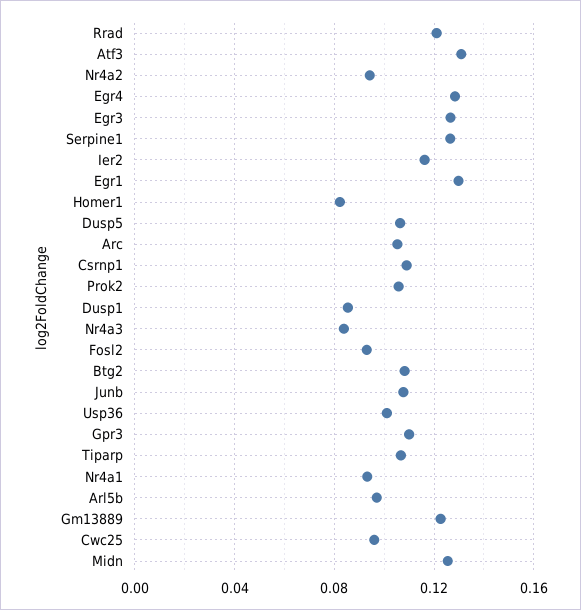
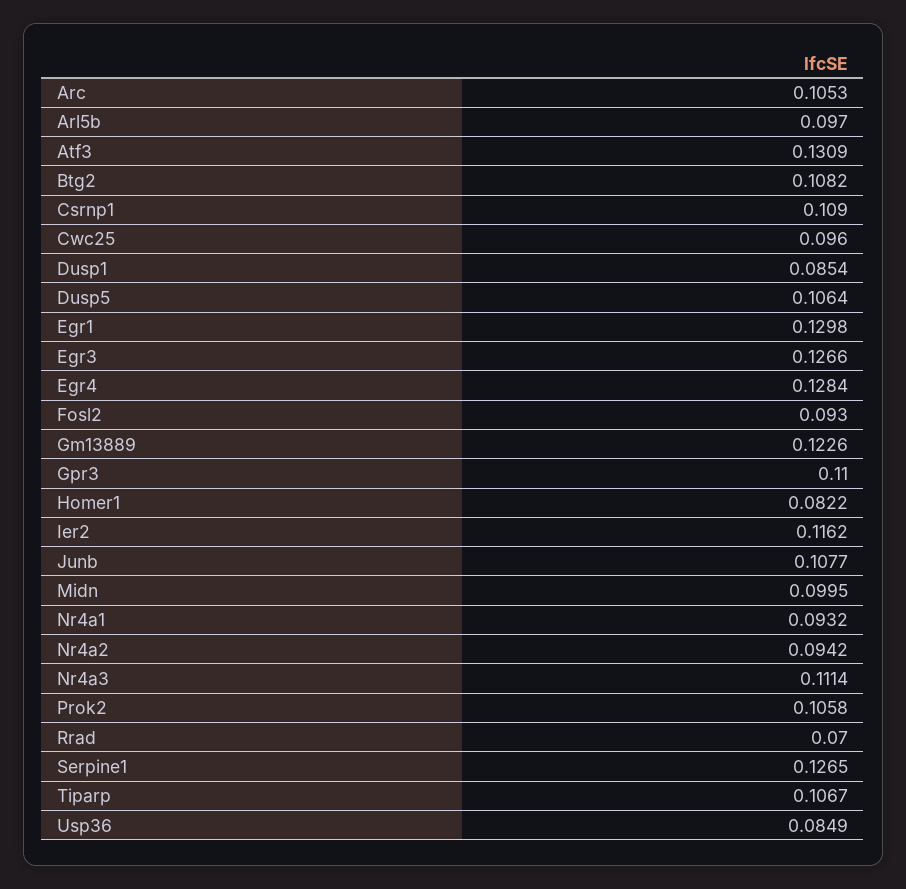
Rrad: 0.12 -> 0.07
Nr4a3: 0.085 -> 0.1114
Usp36: 0.1 -> 0.0849
Midn: 0.125 -> 0.0995

